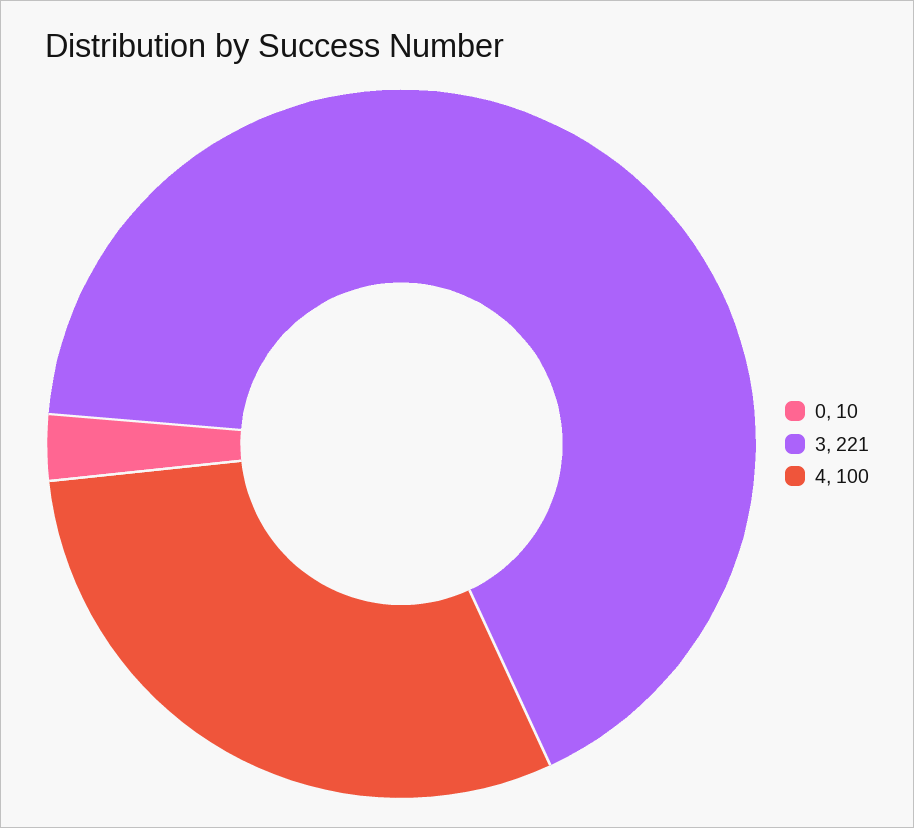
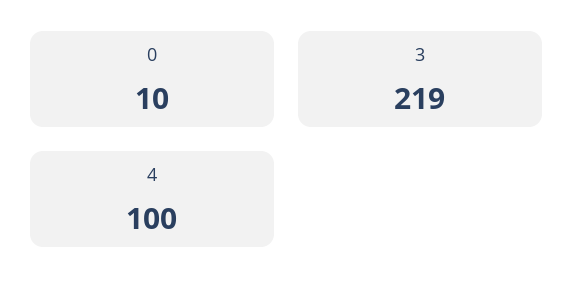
3: 221 -> 219

